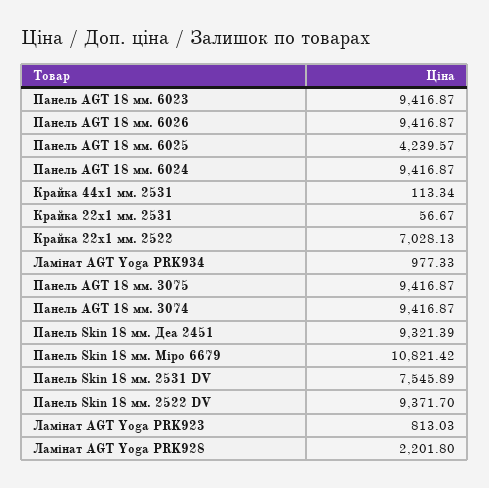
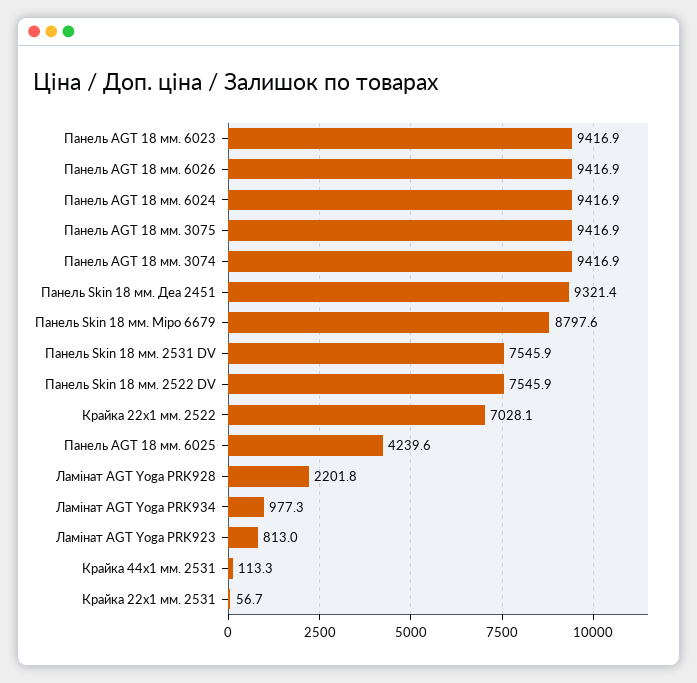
Панель Skin 18 мм. Міро 6679: 10821.42 -> 8797.6
Панель Skin 18 мм. 2522 DV: 9371.7 -> 7545.9

